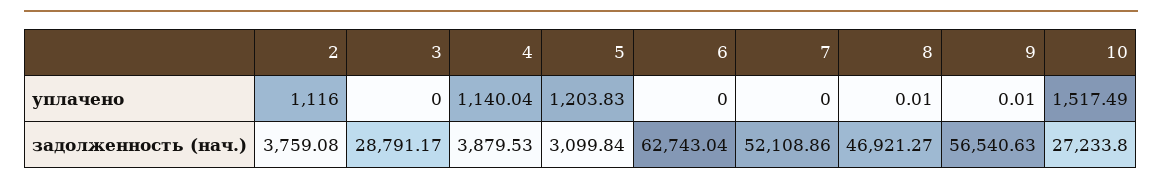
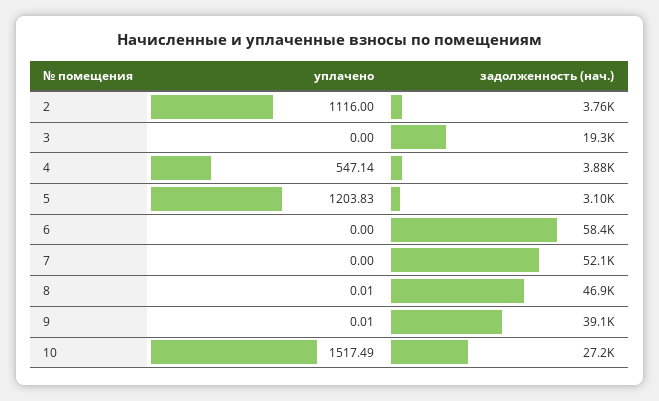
4, уплачено: 1140.04 -> 547.14
3, задолженность (нач.): 28791.17 -> 19300
6, задолженность (нач.): 62743.04 -> 58400
9, задолженность (нач.): 56540.63 -> 39100

